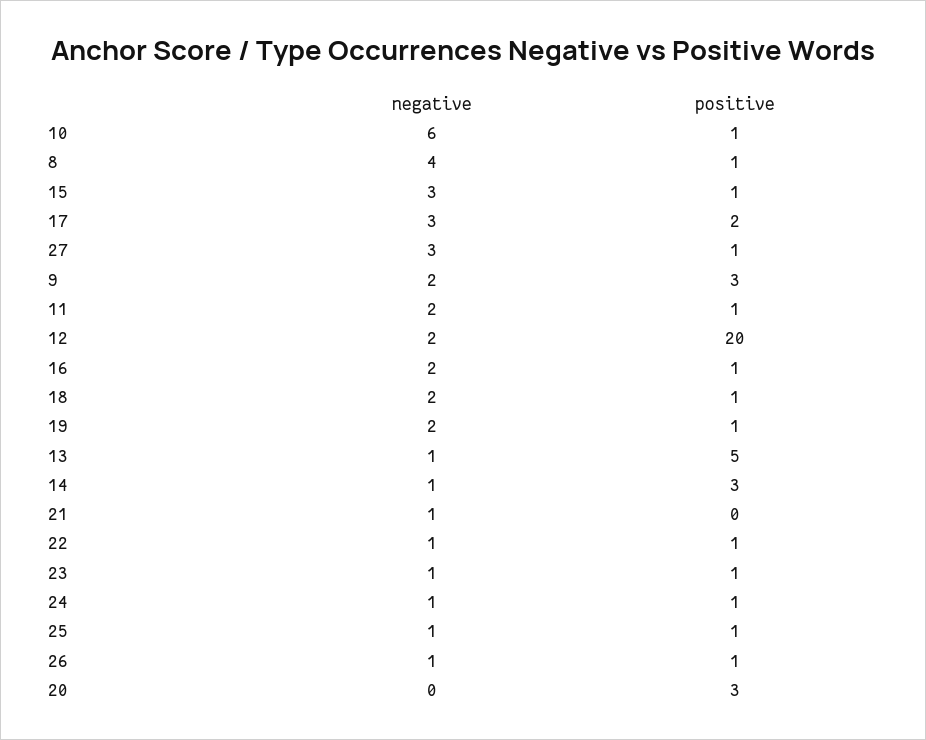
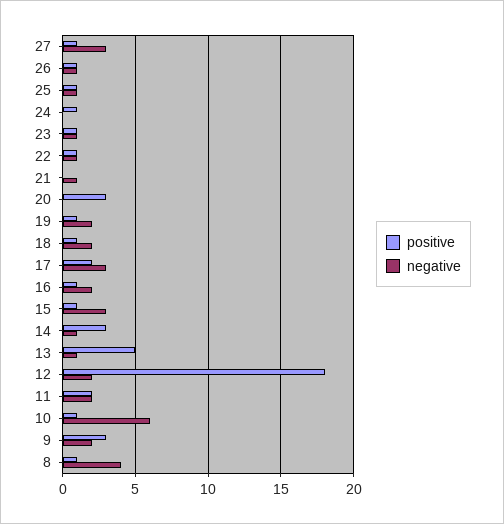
positive, 11: 1 -> 2
positive, 12: 20 -> 18
negative, 24: 1 -> 0

